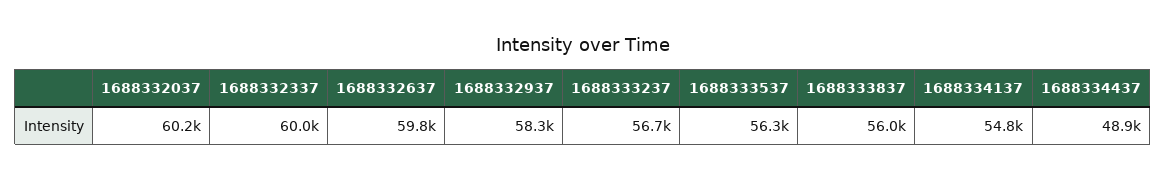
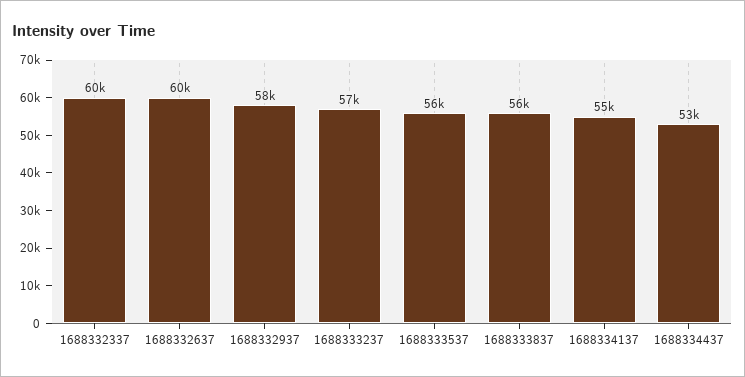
1688332037: 60200 -> none
1688334437: 48900 -> 53000

